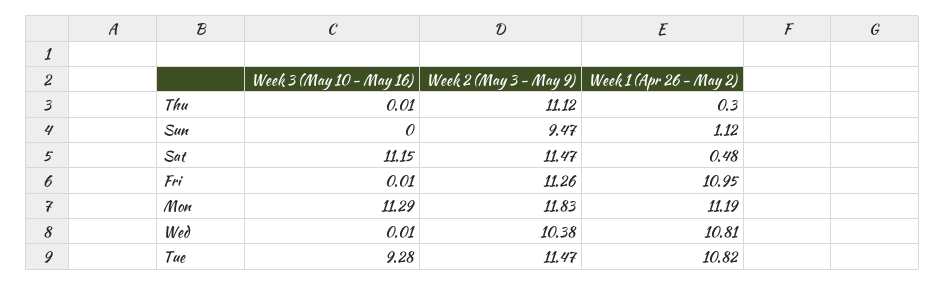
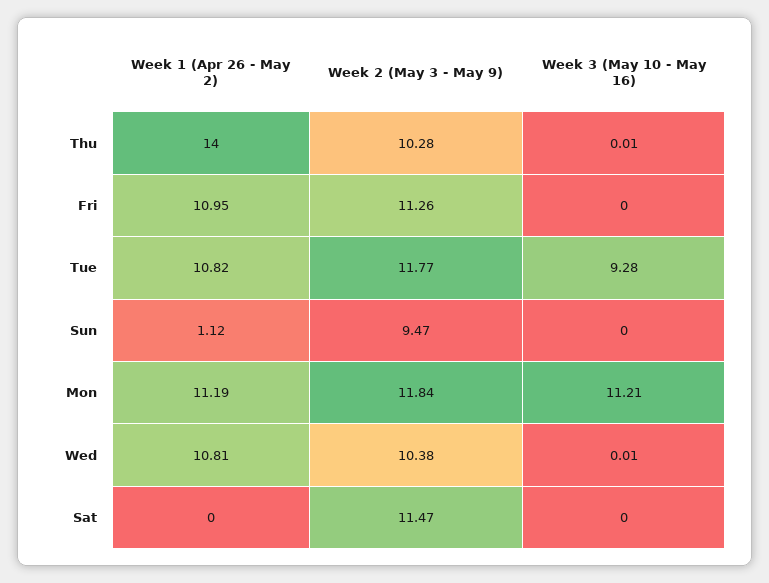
Week 2 (May 3 - May 9), Thu: 11.12 -> 10.28
Week 1 (Apr 26 - May 2), Thu: 0.3 -> 14
Week 3 (May 10 - May 16), Sat: 11.15 -> 0
Week 1 (Apr 26 - May 2), Sat: 0.48 -> 0
Week 3 (May 10 - May 16), Fri: 0.01 -> 0
Week 3 (May 10 - May 16), Mon: 11.29 -> 11.21
Week 2 (May 3 - May 9), Mon: 11.83 -> 11.84
Week 2 (May 3 - May 9), Tue: 11.47 -> 11.77

